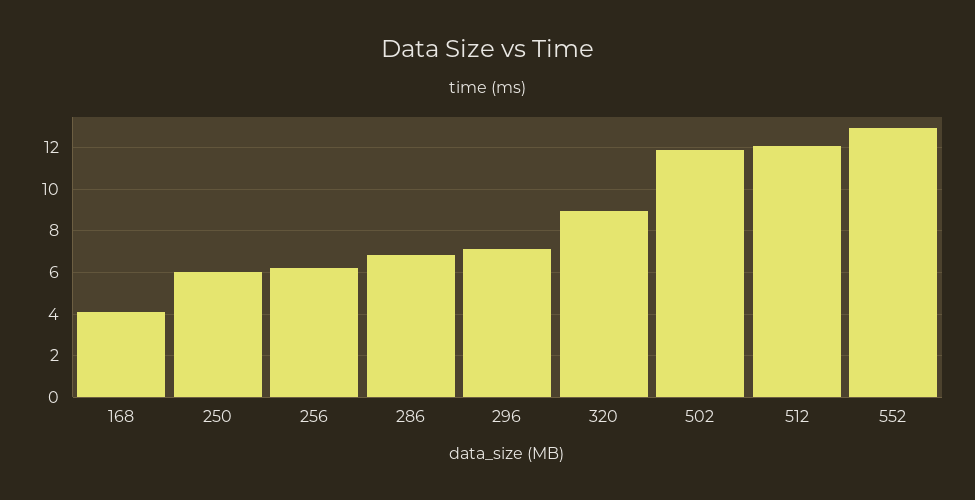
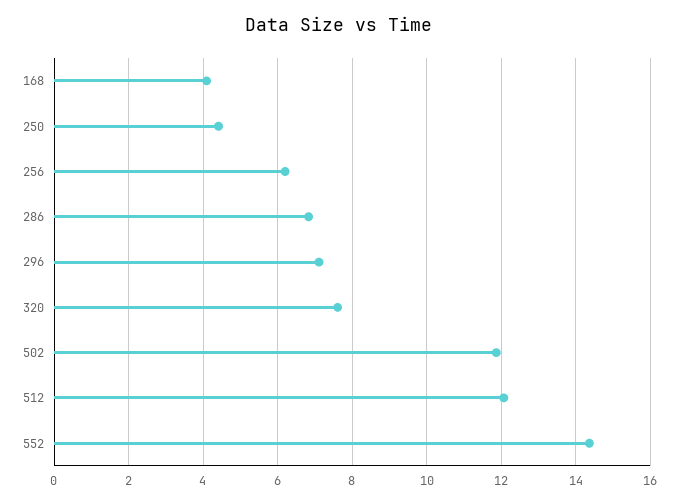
250: 6 -> 4.4
320: 9 -> 7.6
552: 13 -> 14.4

